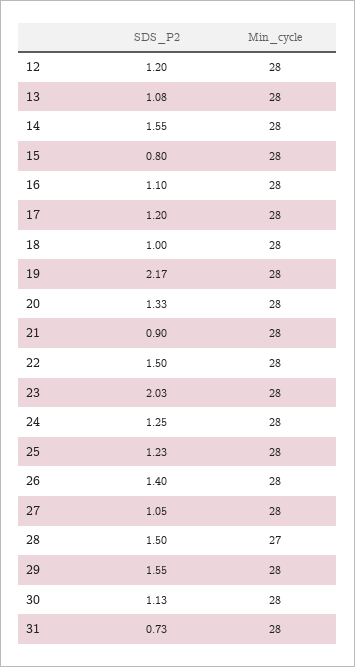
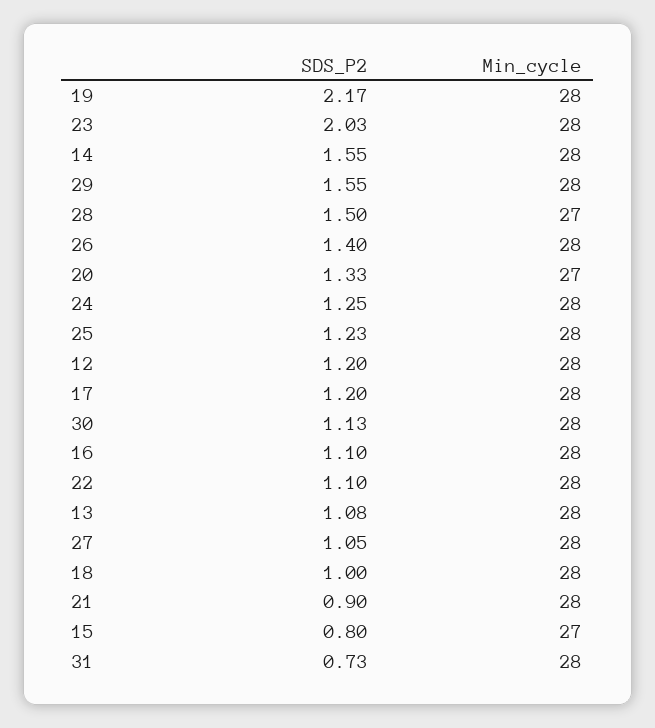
Min_cycle, 15: 28 -> 27
Min_cycle, 20: 28 -> 27
SDS_P2, 22: 1.5 -> 1.1

